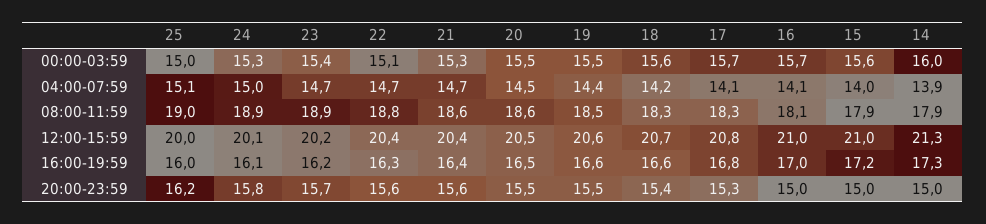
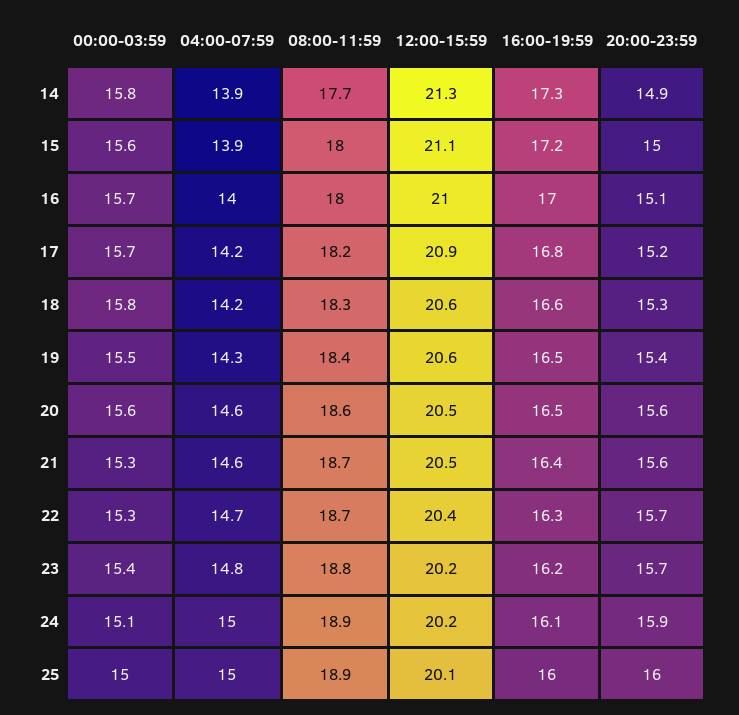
24, 00:00-03:59: 15.3 -> 15.1
22, 00:00-03:59: 15.1 -> 15.3
20, 00:00-03:59: 15.5 -> 15.6
18, 00:00-03:59: 15.6 -> 15.8
14, 00:00-03:59: 16 -> 15.8
25, 04:00-07:59: 15.1 -> 15
23, 04:00-07:59: 14.7 -> 14.8
21, 04:00-07:59: 14.7 -> 14.6
20, 04:00-07:59: 14.5 -> 14.6
19, 04:00-07:59: 14.4 -> 14.3
17, 04:00-07:59: 14.1 -> 14.2
16, 04:00-07:59: 14.1 -> 14
15, 04:00-07:59: 14 -> 13.9
25, 08:00-11:59: 19 -> 18.9
23, 08:00-11:59: 18.9 -> 18.8
22, 08:00-11:59: 18.8 -> 18.7
21, 08:00-11:59: 18.6 -> 18.7
19, 08:00-11:59: 18.5 -> 18.4
17, 08:00-11:59: 18.3 -> 18.2
16, 08:00-11:59: 18.1 -> 18
15, 08:00-11:59: 17.9 -> 18
14, 08:00-11:59: 17.9 -> 17.7
25, 12:00-15:59: 20 -> 20.1
24, 12:00-15:59: 20.1 -> 20.2
21, 12:00-15:59: 20.4 -> 20.5
18, 12:00-15:59: 20.7 -> 20.6
17, 12:00-15:59: 20.8 -> 20.9
15, 12:00-15:59: 21 -> 21.1
19, 16:00-19:59: 16.6 -> 16.5
25, 20:00-23:59: 16.2 -> 16
24, 20:00-23:59: 15.8 -> 15.9
22, 20:00-23:59: 15.6 -> 15.7
20, 20:00-23:59: 15.5 -> 15.6
19, 20:00-23:59: 15.5 -> 15.4
18, 20:00-23:59: 15.4 -> 15.3
17, 20:00-23:59: 15.3 -> 15.2
16, 20:00-23:59: 15 -> 15.1
14, 20:00-23:59: 15 -> 14.9

